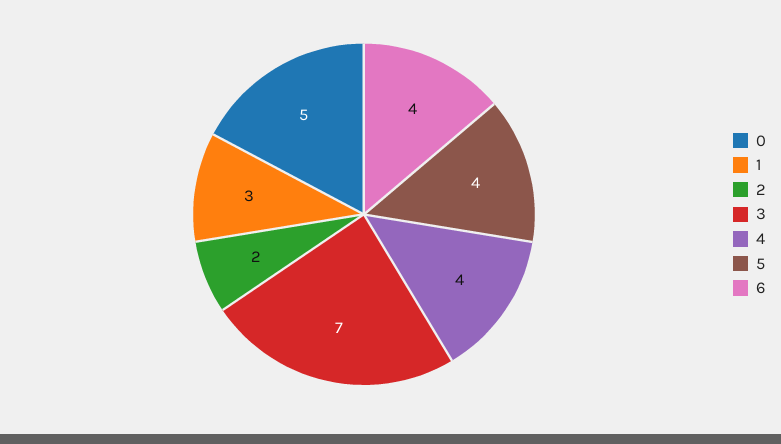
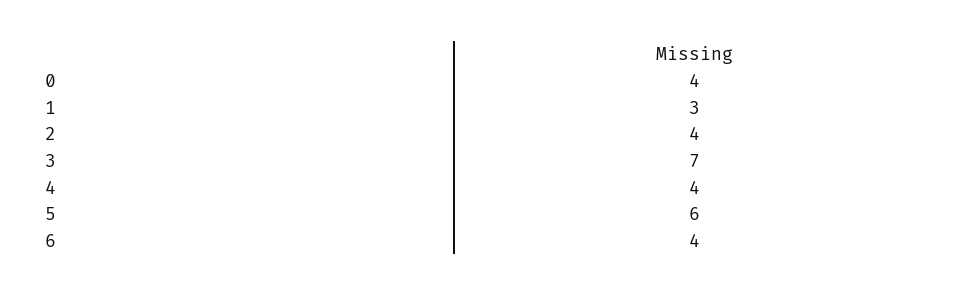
0: 5 -> 4
2: 2 -> 4
5: 4 -> 6

